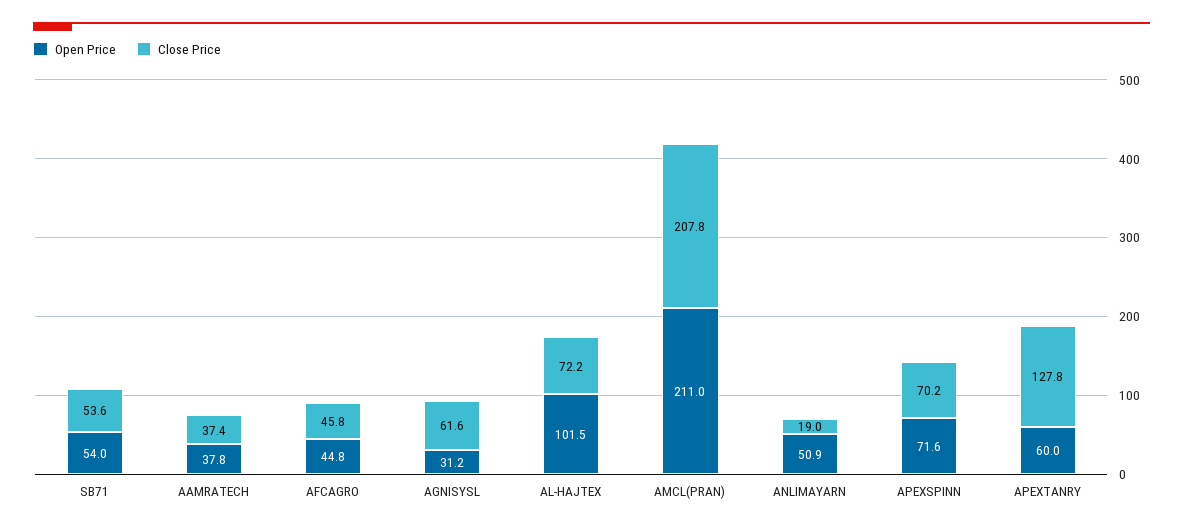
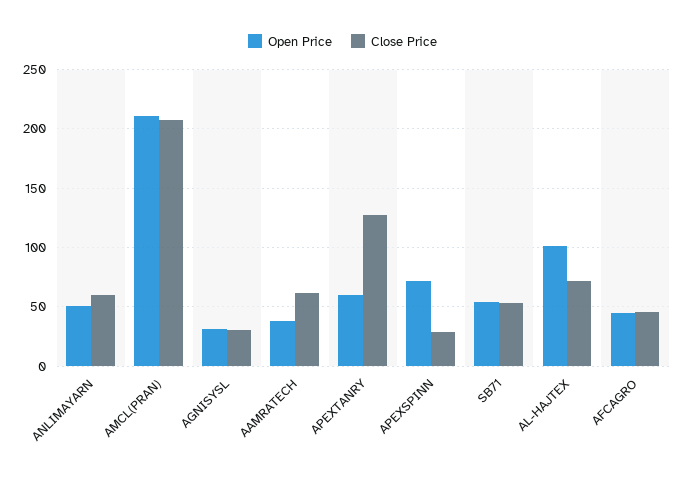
Close Price, AAMRATECH: 37.4 -> 60
Close Price, AGNISYSL: 61.6 -> 30
Close Price, ANLIMAYARN: 19 -> 60
Close Price, APEXSPINN: 70.2 -> 30

